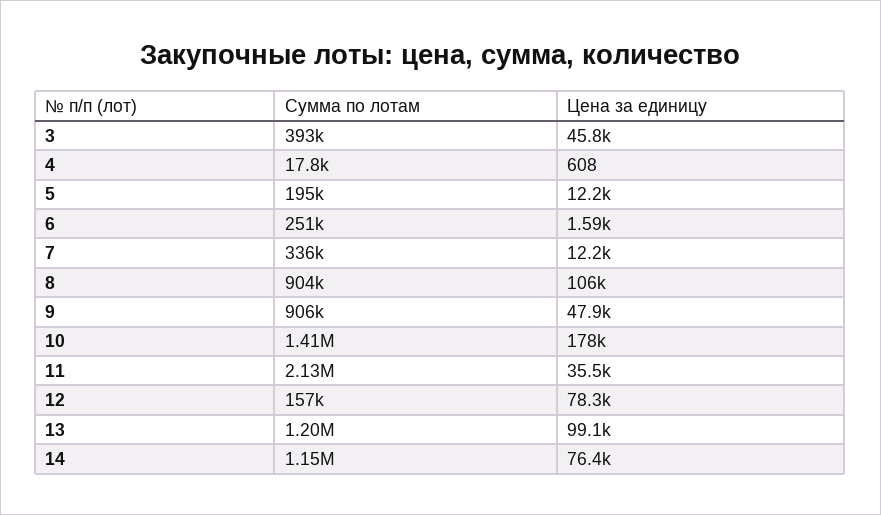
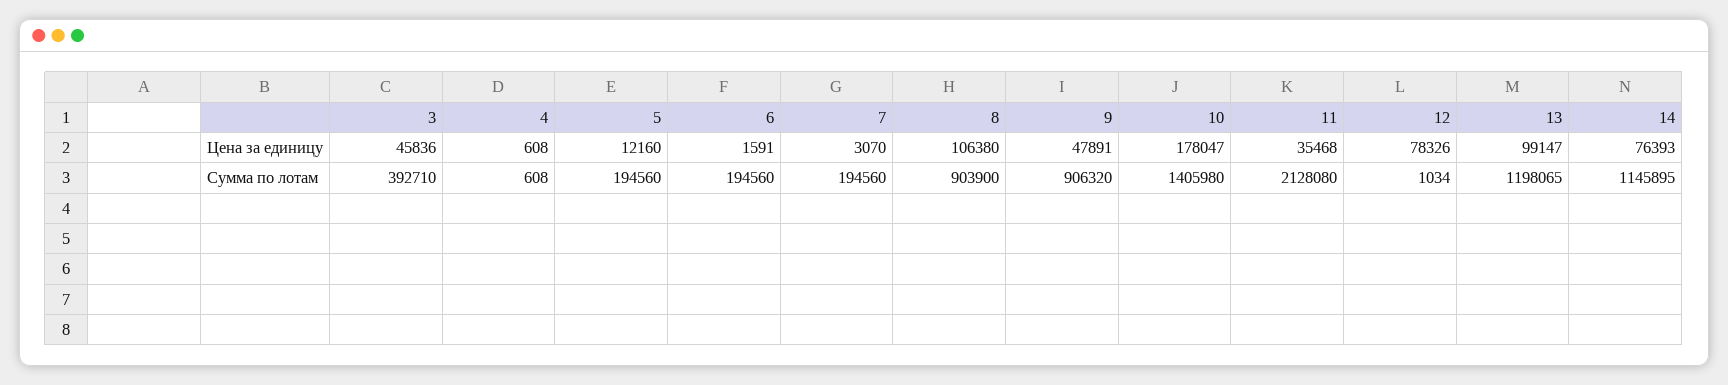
Сумма по лотам, 4: 17800 -> 608
Сумма по лотам, 6: 251000 -> 194560
Сумма по лотам, 7: 336000 -> 194560
Цена за единицу, 7: 12200 -> 3070
Сумма по лотам, 12: 157000 -> 1034

